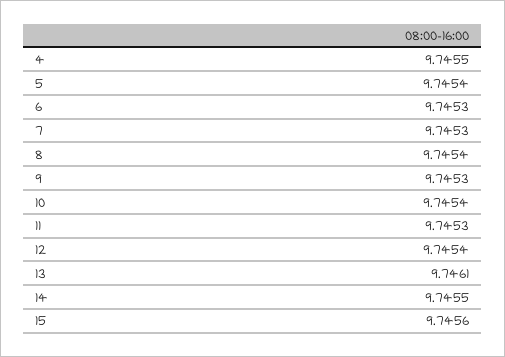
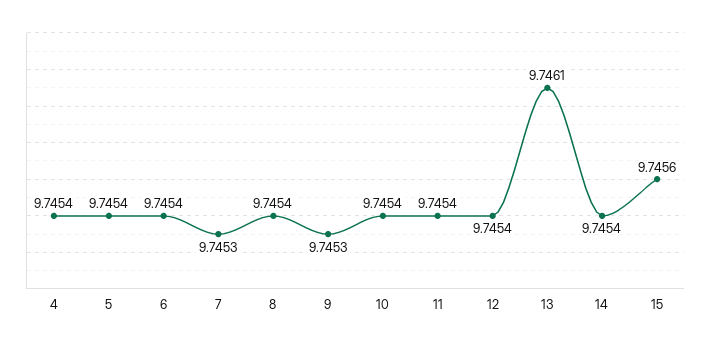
4: 9.7455 -> 9.7454
6: 9.7453 -> 9.7454
11: 9.7453 -> 9.7454
14: 9.7455 -> 9.7454

